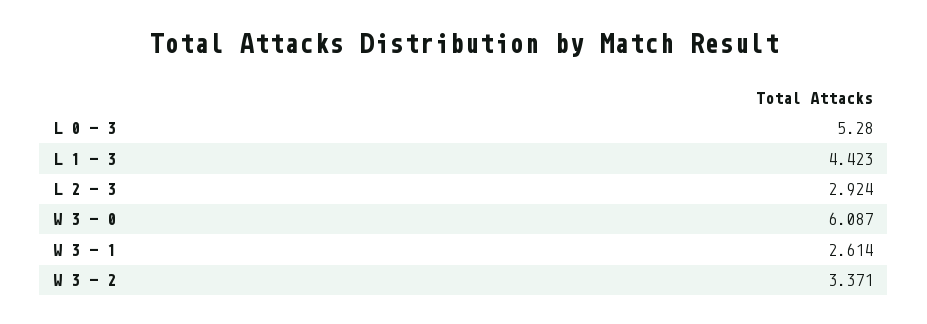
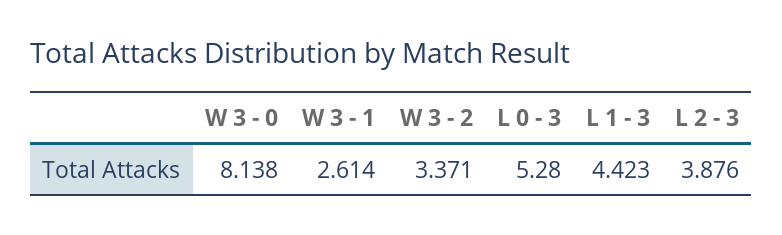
L 2 - 3: 2.924 -> 3.876
W 3 - 0: 6.087 -> 8.138

